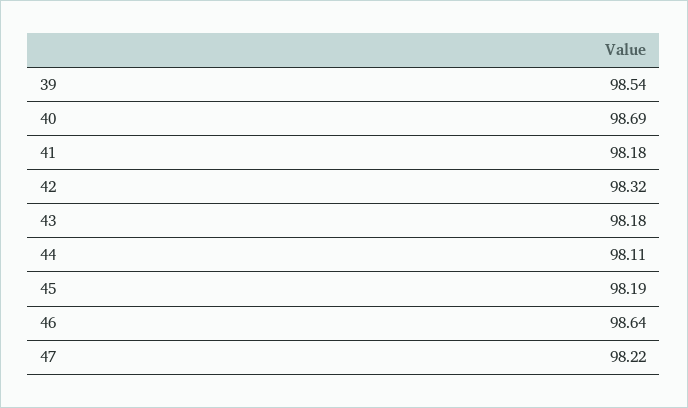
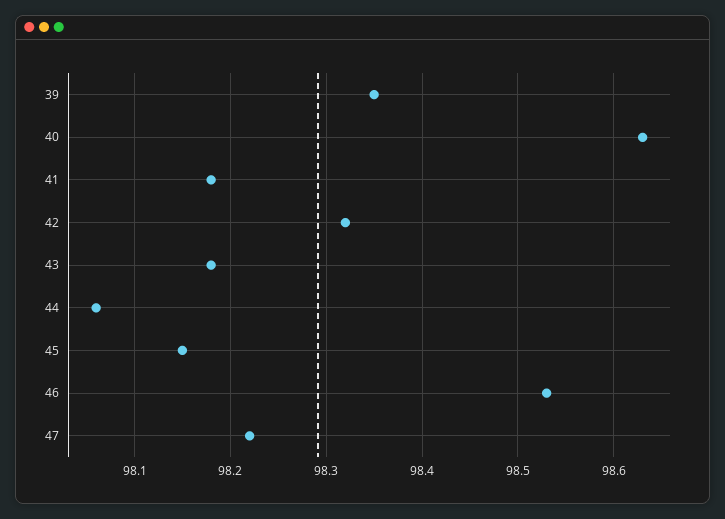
39: 98.54 -> 98.35
40: 98.69 -> 98.63
44: 98.11 -> 98.06
45: 98.19 -> 98.15
46: 98.64 -> 98.53

